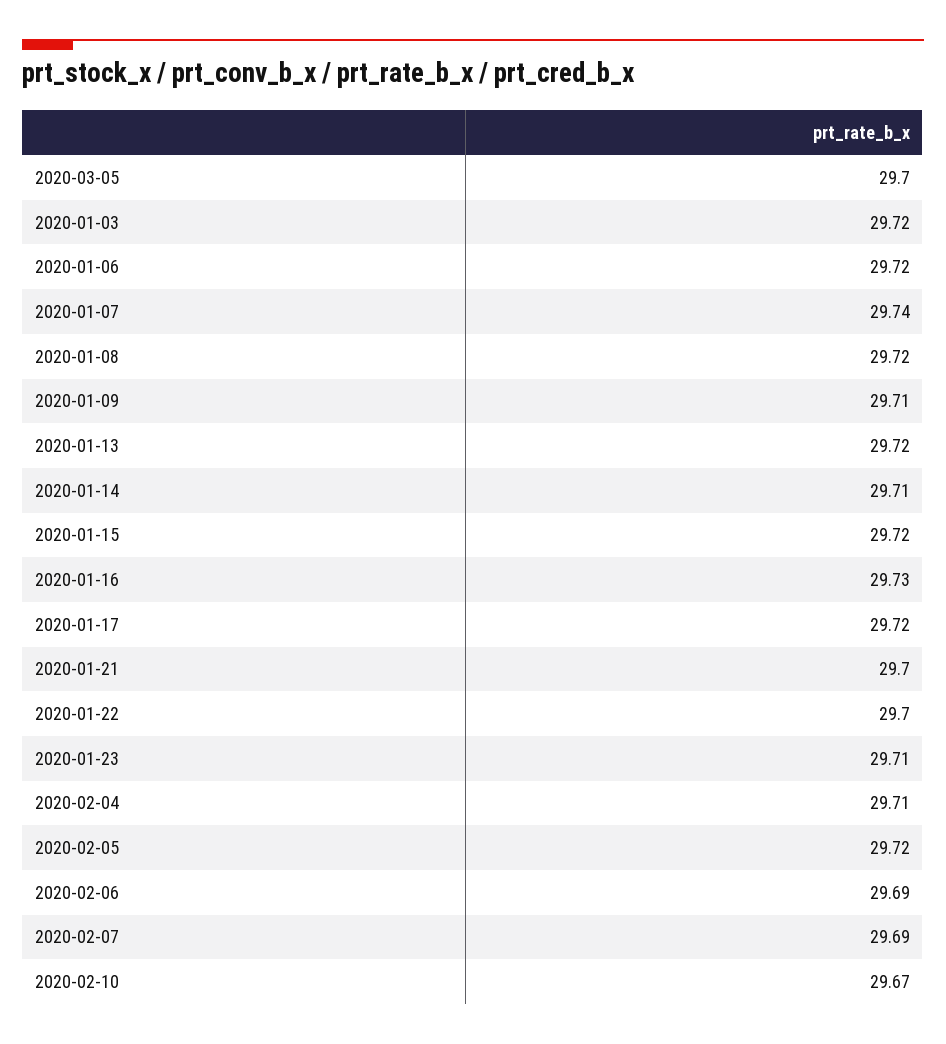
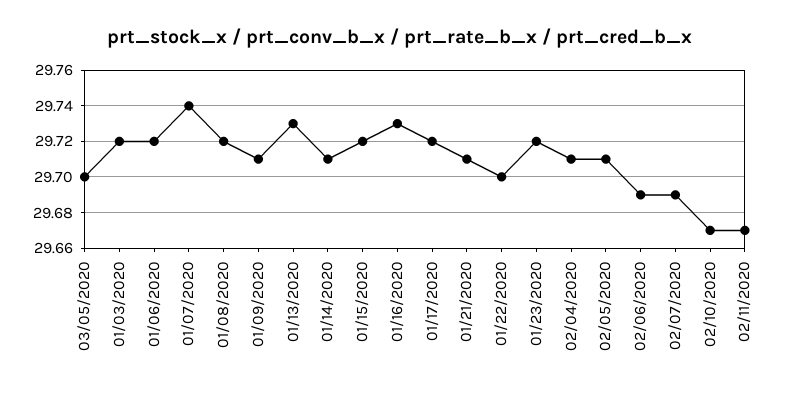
2020-01-13: 29.72 -> 29.73
2020-01-21: 29.7 -> 29.71
2020-01-23: 29.71 -> 29.72
2020-02-05: 29.72 -> 29.71
02/11/2020: none -> 29.67

